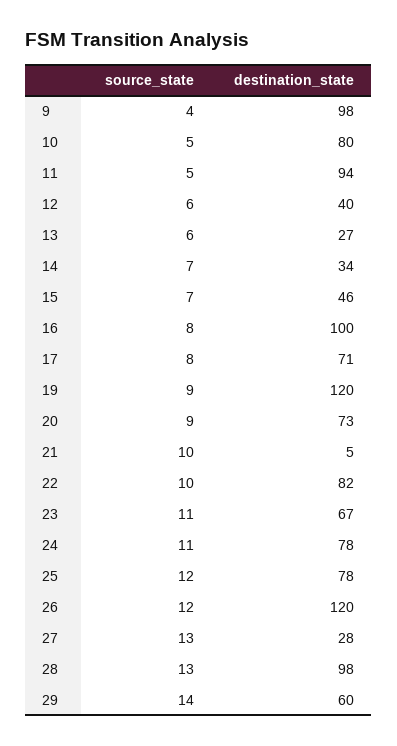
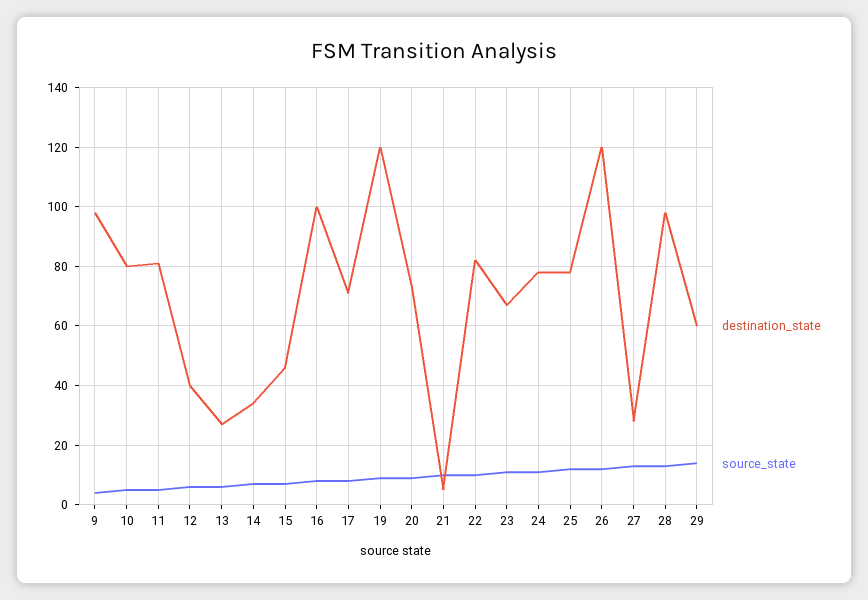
destination_state, 11: 94 -> 80

